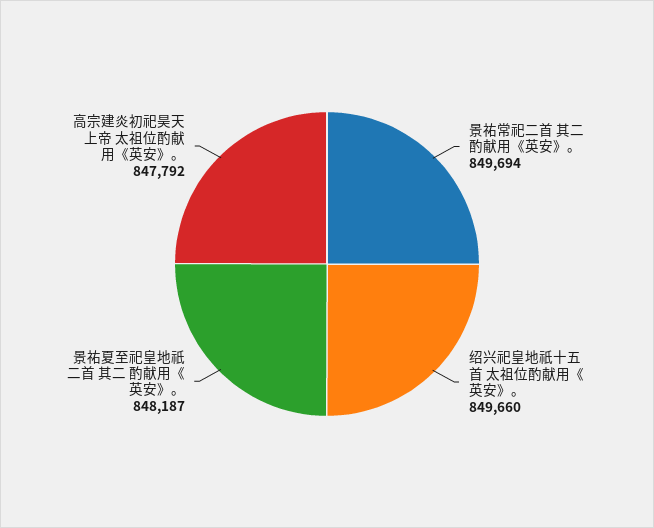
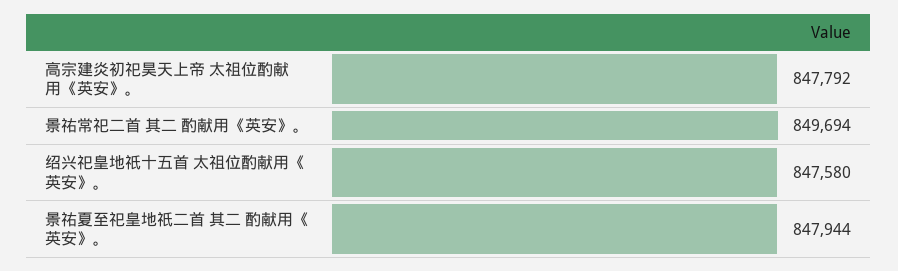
绍兴祀皇地祇十五首 太祖位酌献用《英安》。: 849660 -> 847580
景祐夏至祀皇地祇二首 其二 酌献用《英安》。: 848187 -> 847944

